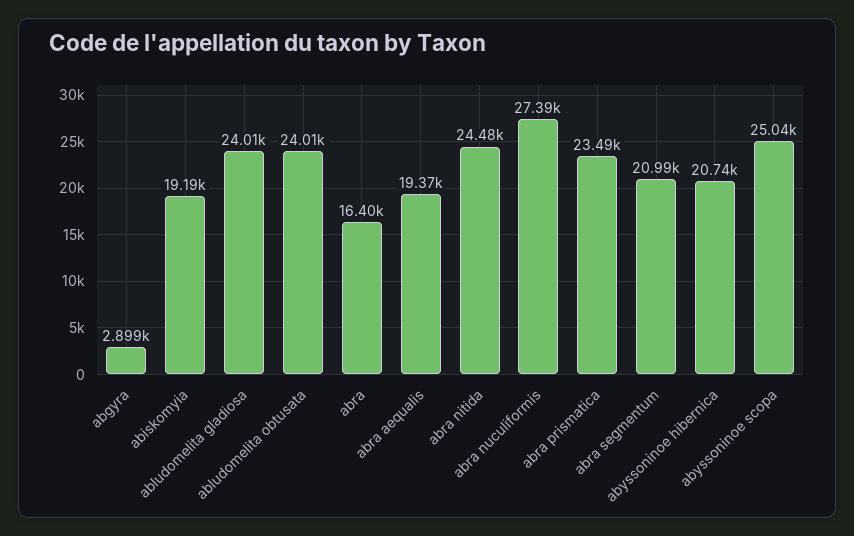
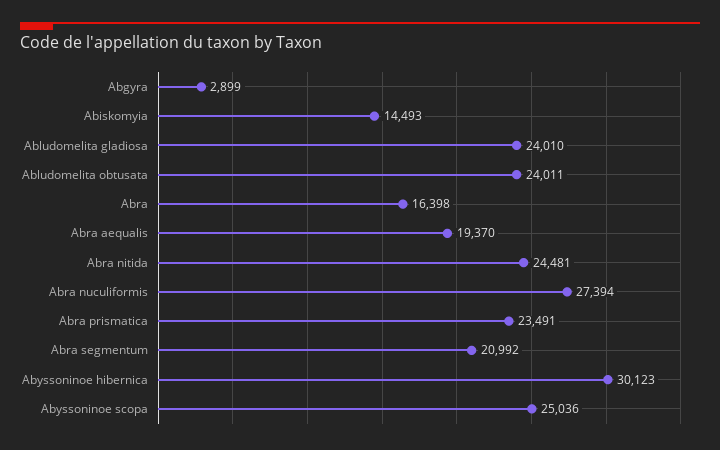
abiskomyia: 19190 -> 14493
abyssoninoe hibernica: 20740 -> 30123

